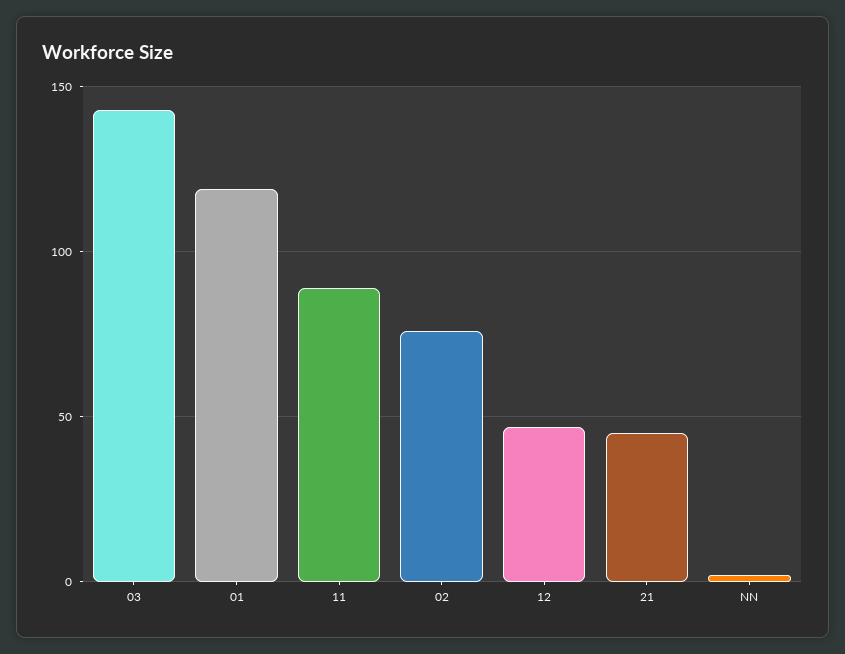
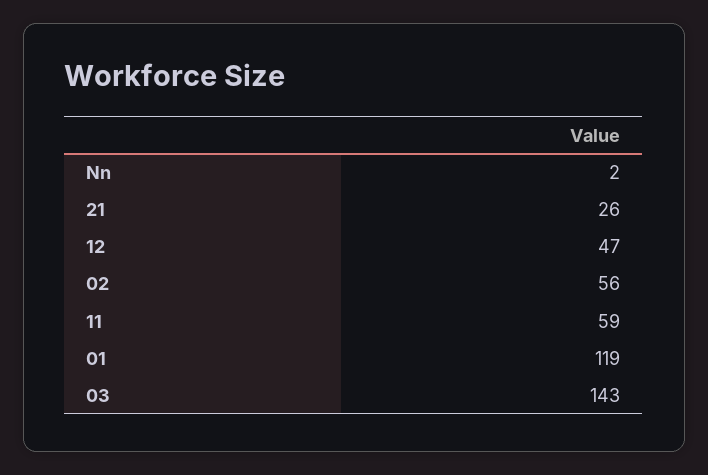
11: 90 -> 59
02: 75 -> 56
21: 45 -> 26

